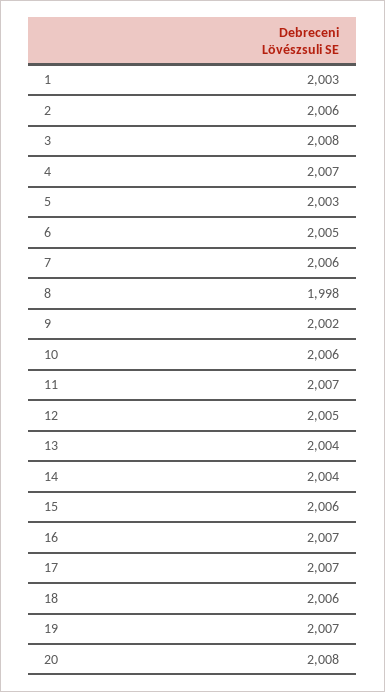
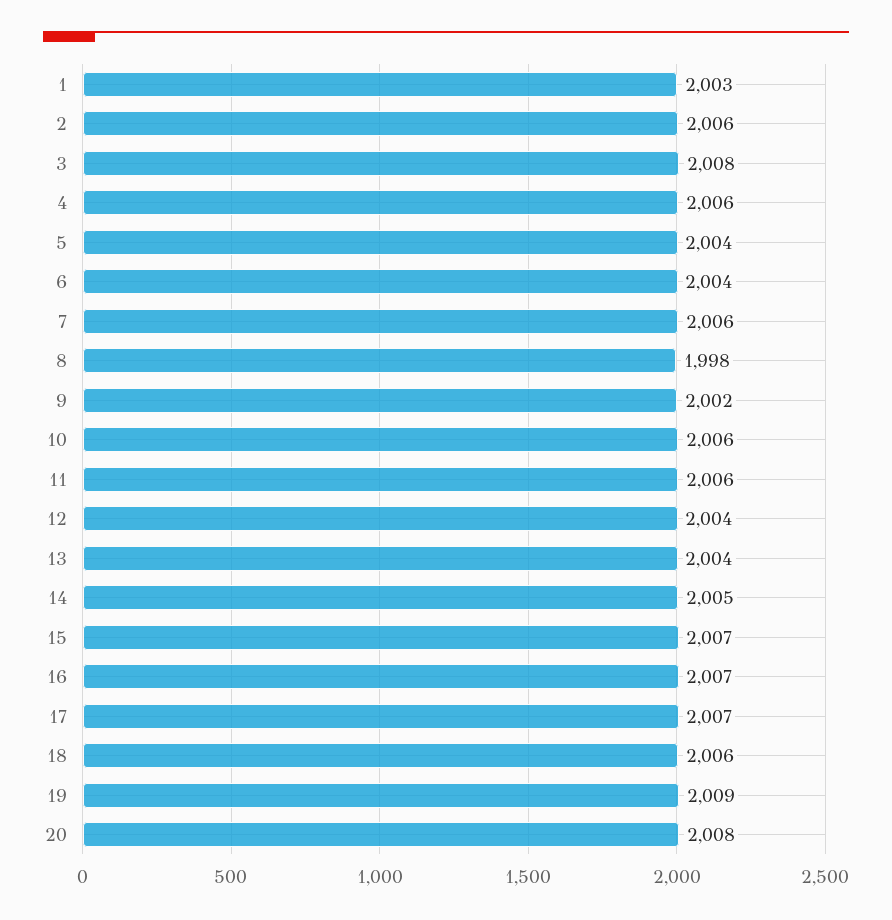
4: 2007 -> 2006
5: 2003 -> 2004
6: 2005 -> 2004
11: 2007 -> 2006
12: 2005 -> 2004
14: 2004 -> 2005
15: 2006 -> 2007
19: 2007 -> 2009

